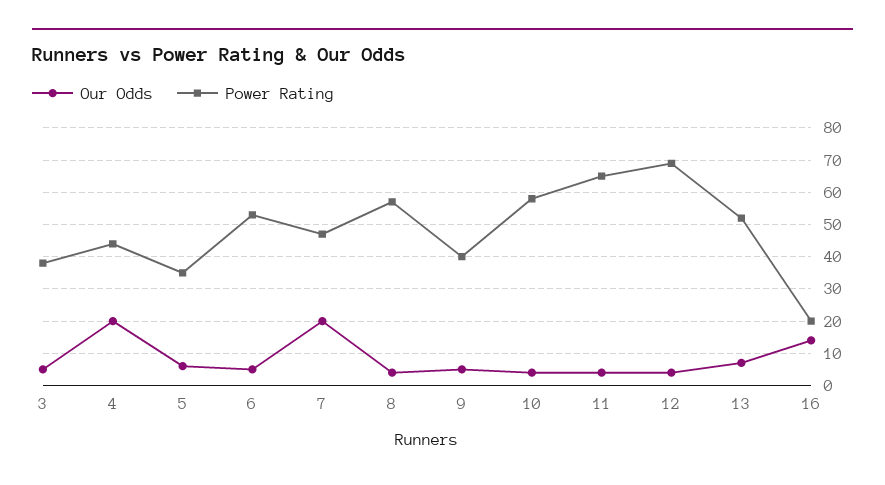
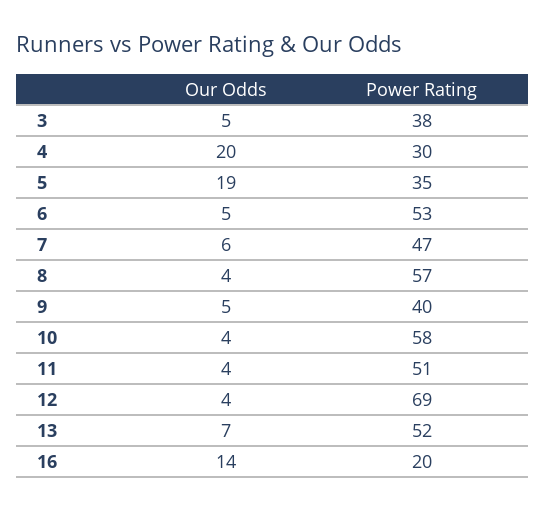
Power Rating, 4: 45 -> 30
Our Odds, 5: 5 -> 19
Our Odds, 7: 20 -> 6
Power Rating, 11: 65 -> 51

